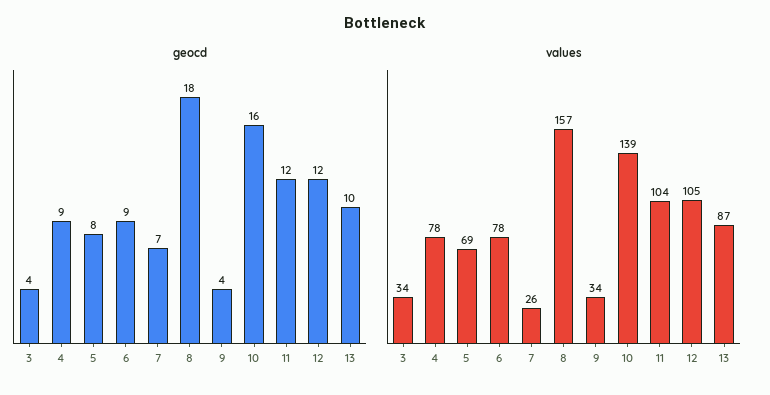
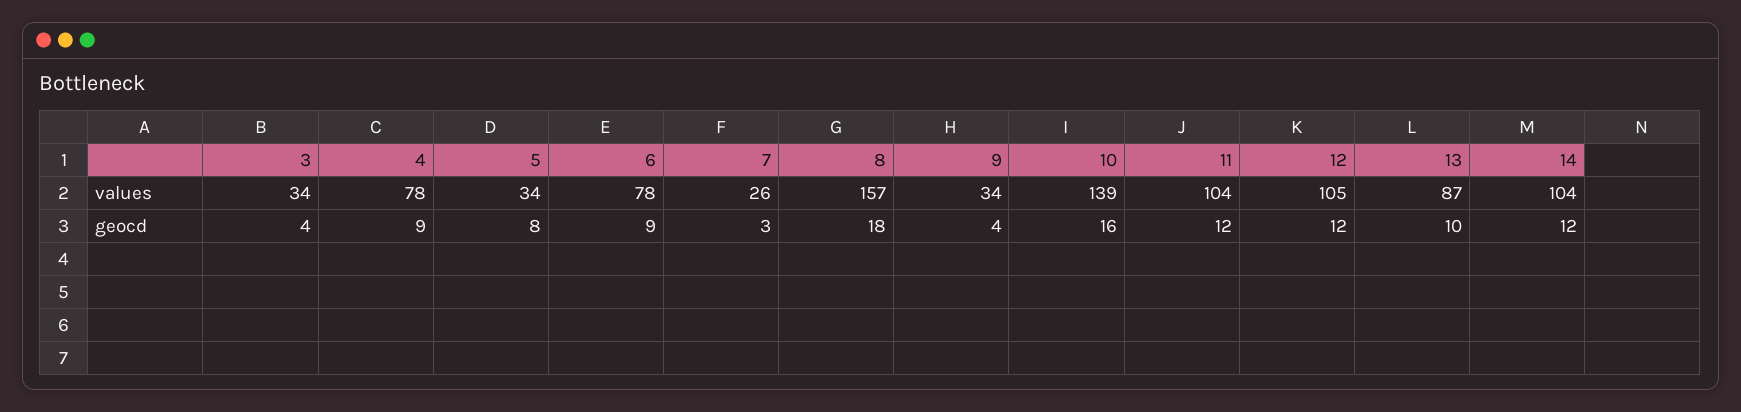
geocd, 7: 7 -> 3
values, 5: 69 -> 34
values, 14: none -> 104
geocd, 14: none -> 12

